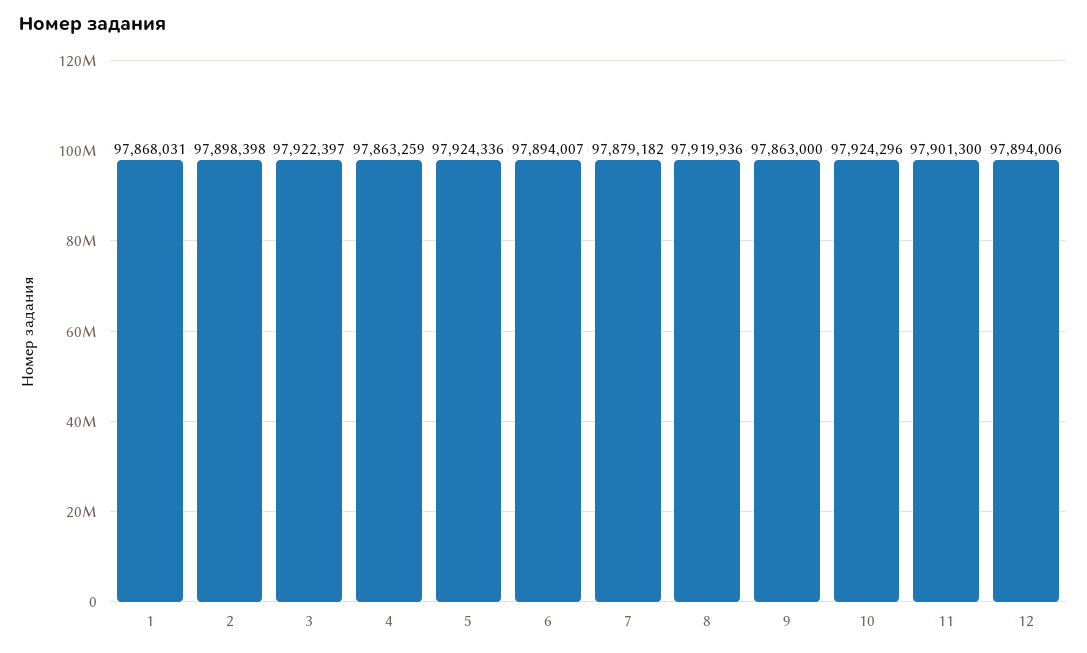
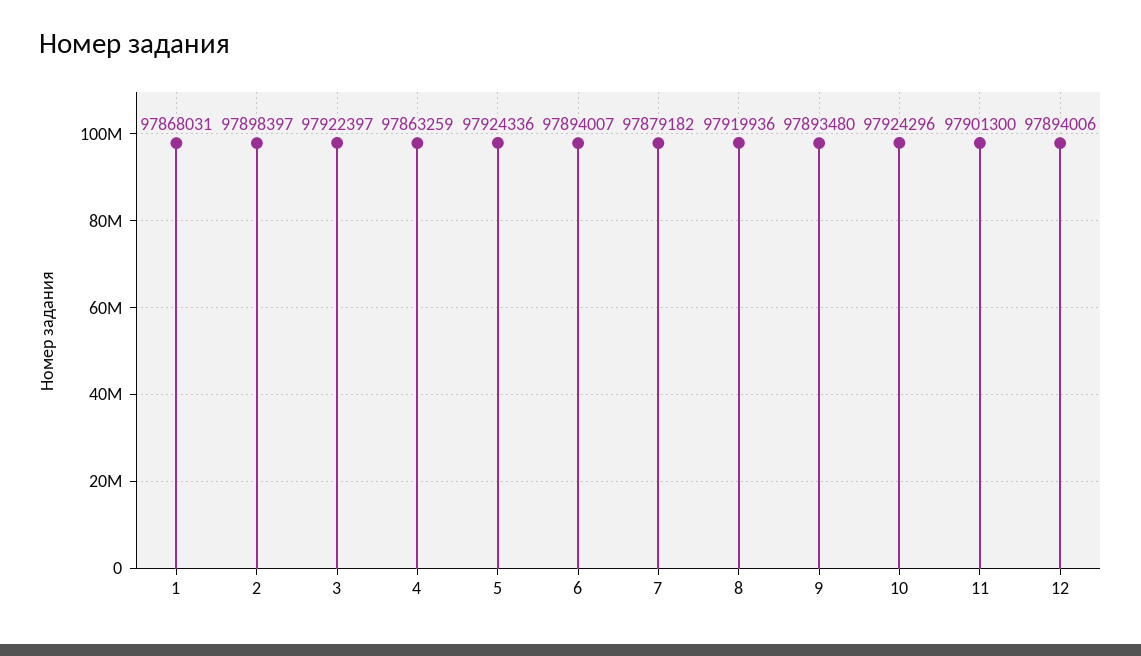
2: 97898398 -> 97898397
9: 97863000 -> 97893480

